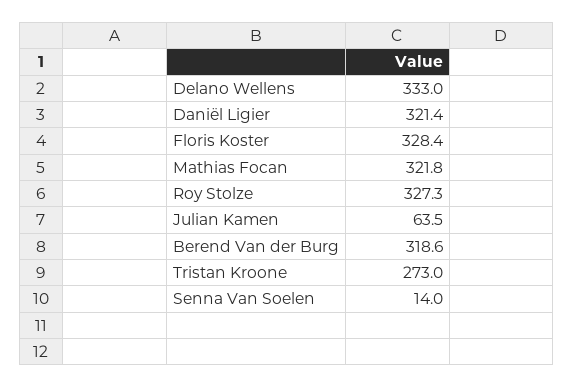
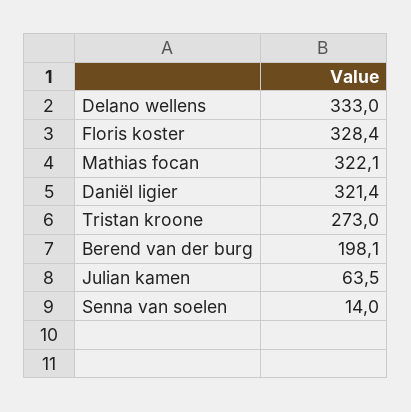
Mathias Focan: 321.8 -> 322.1
Roy Stolze: 327.3 -> none
Berend Van der Burg: 318.6 -> 198.1

